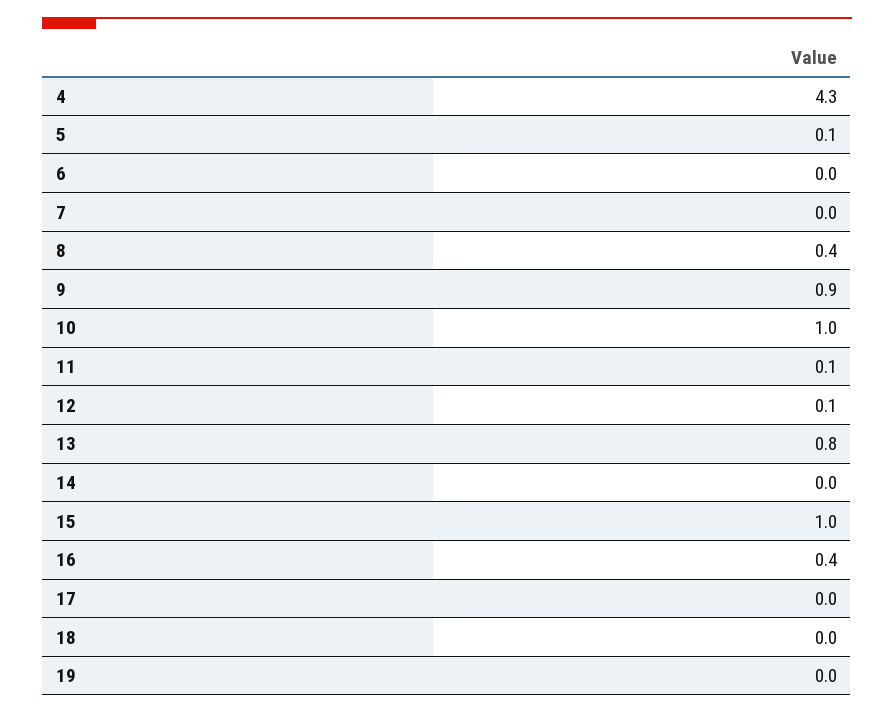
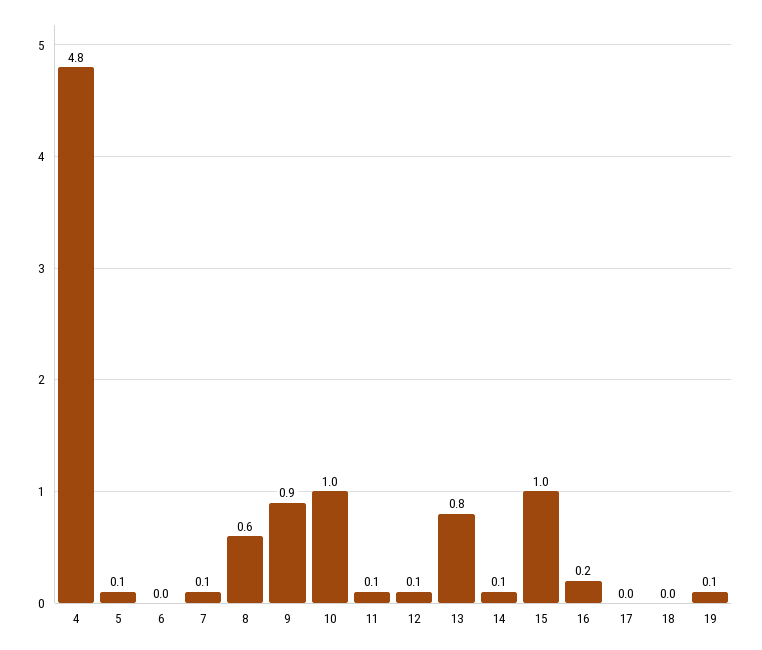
4: 4.3 -> 4.8
7: 0 -> 0.1
8: 0.4 -> 0.6
14: 0 -> 0.1
16: 0.4 -> 0.2
19: 0 -> 0.1

